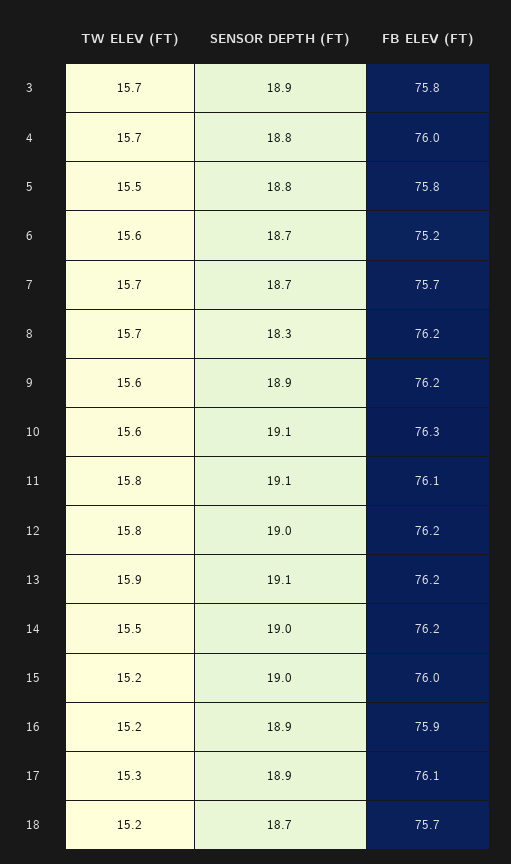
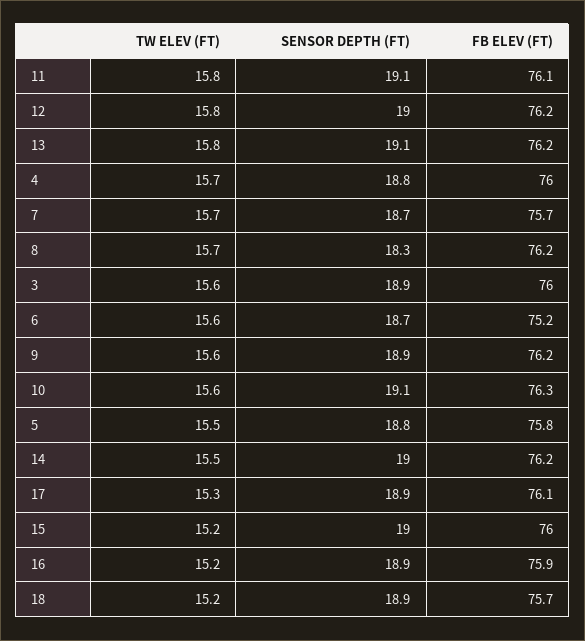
TW ELEV (FT), 3: 15.7 -> 15.6
FB ELEV (FT), 3: 75.8 -> 76
TW ELEV (FT), 13: 15.9 -> 15.8
SENSOR DEPTH (FT), 18: 18.7 -> 18.9

